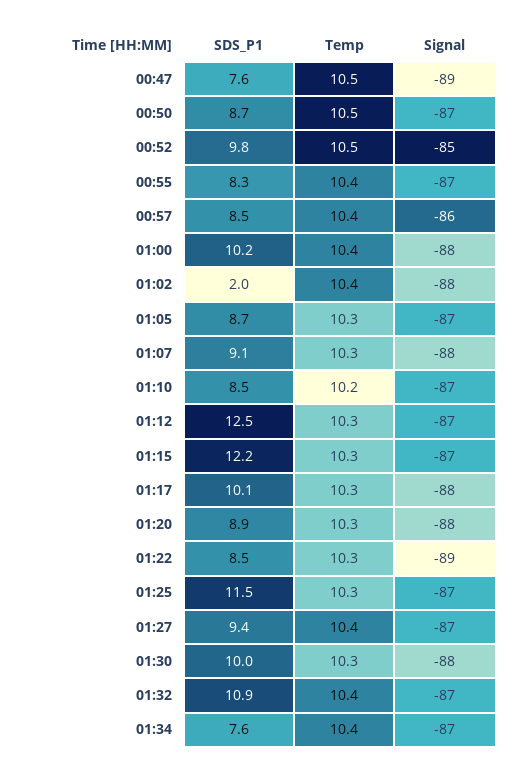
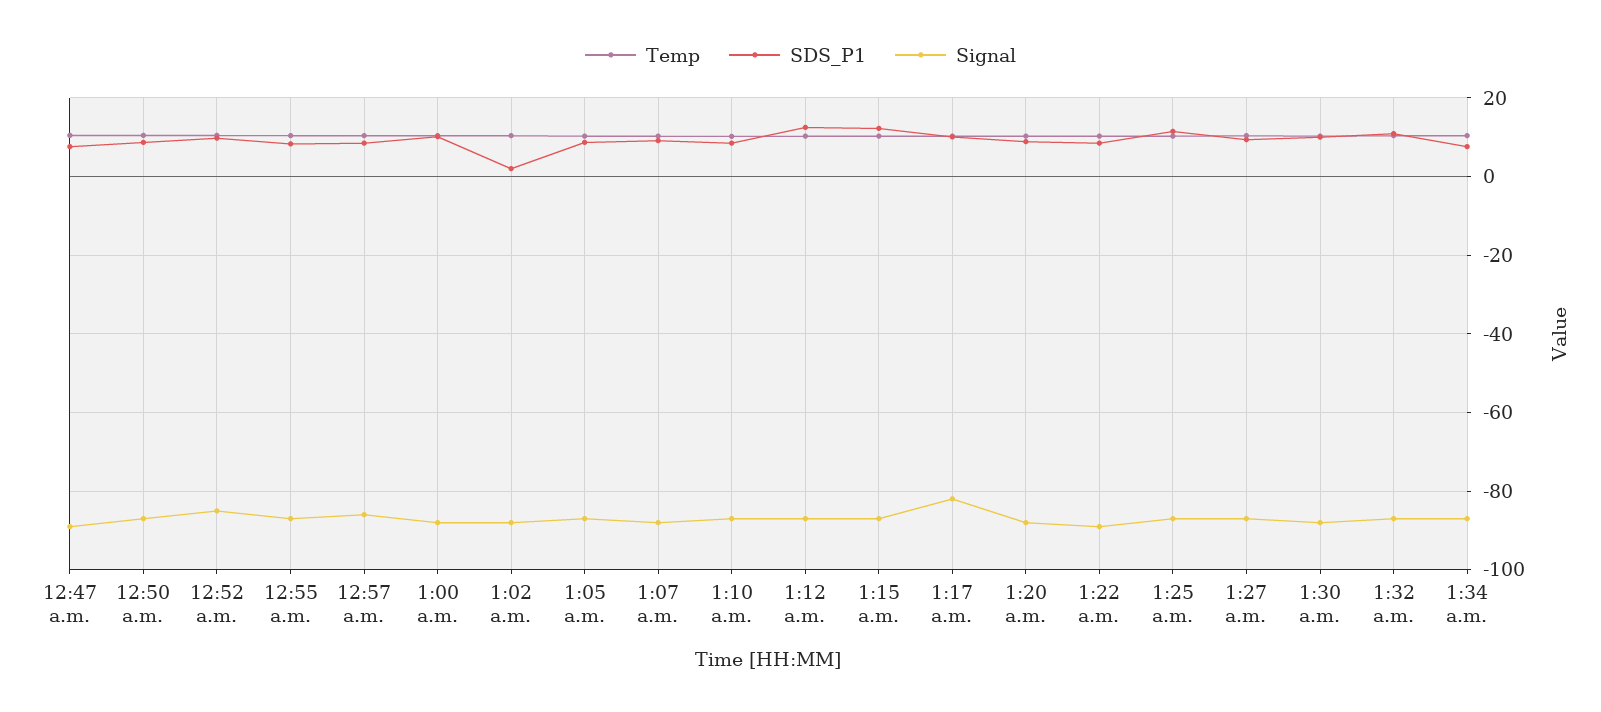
Signal, 01:17: -88 -> -82

